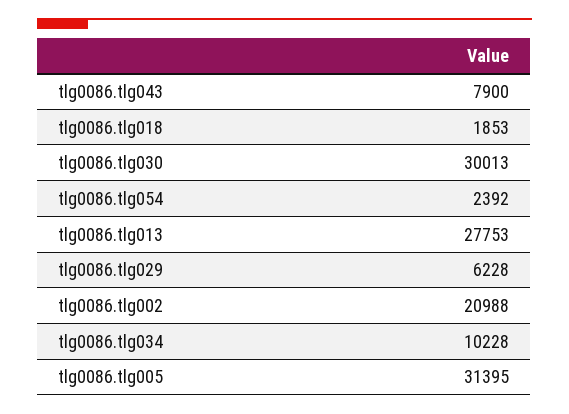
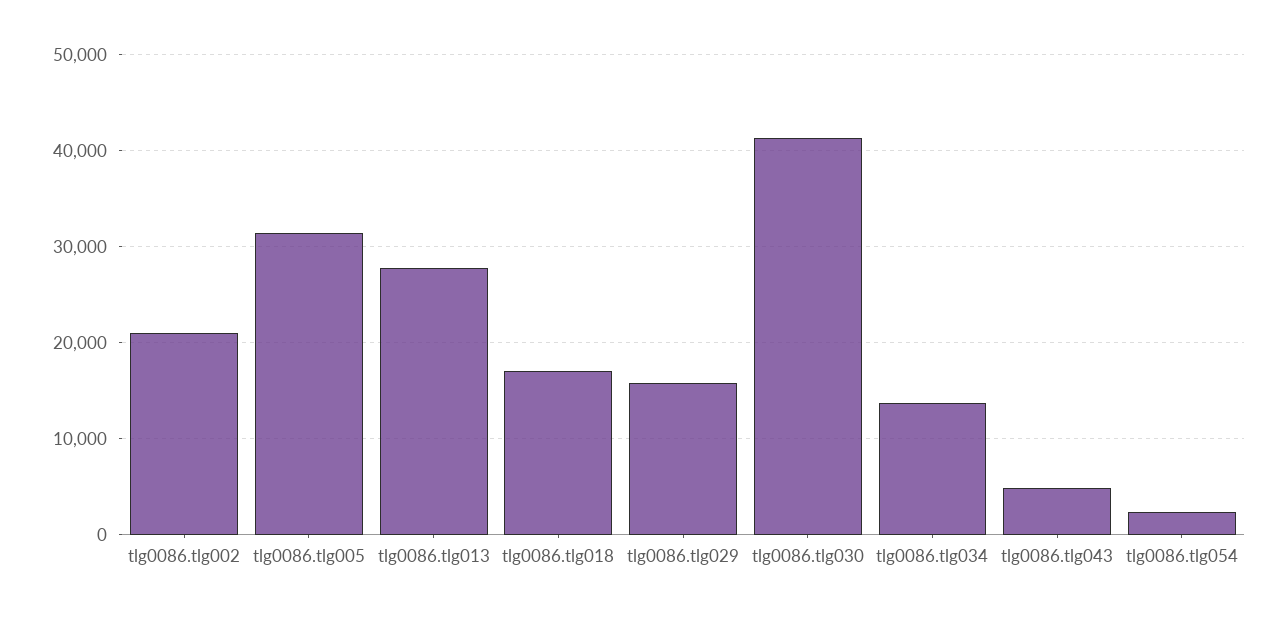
tlg0086.tlg043: 7900 -> 5000
tlg0086.tlg018: 1853 -> 17000
tlg0086.tlg030: 30013 -> 41000
tlg0086.tlg029: 6228 -> 16000
tlg0086.tlg034: 10228 -> 14000

